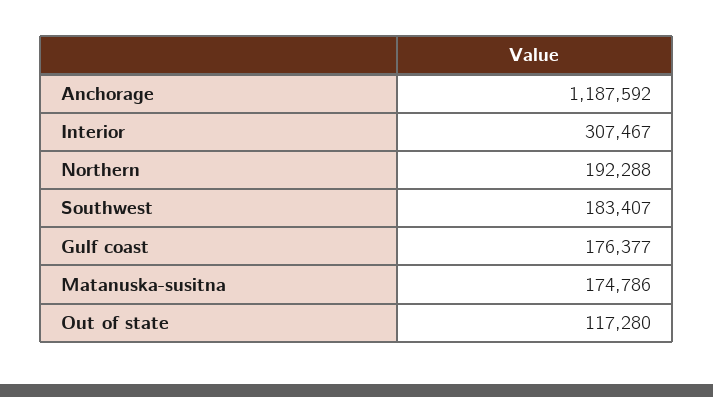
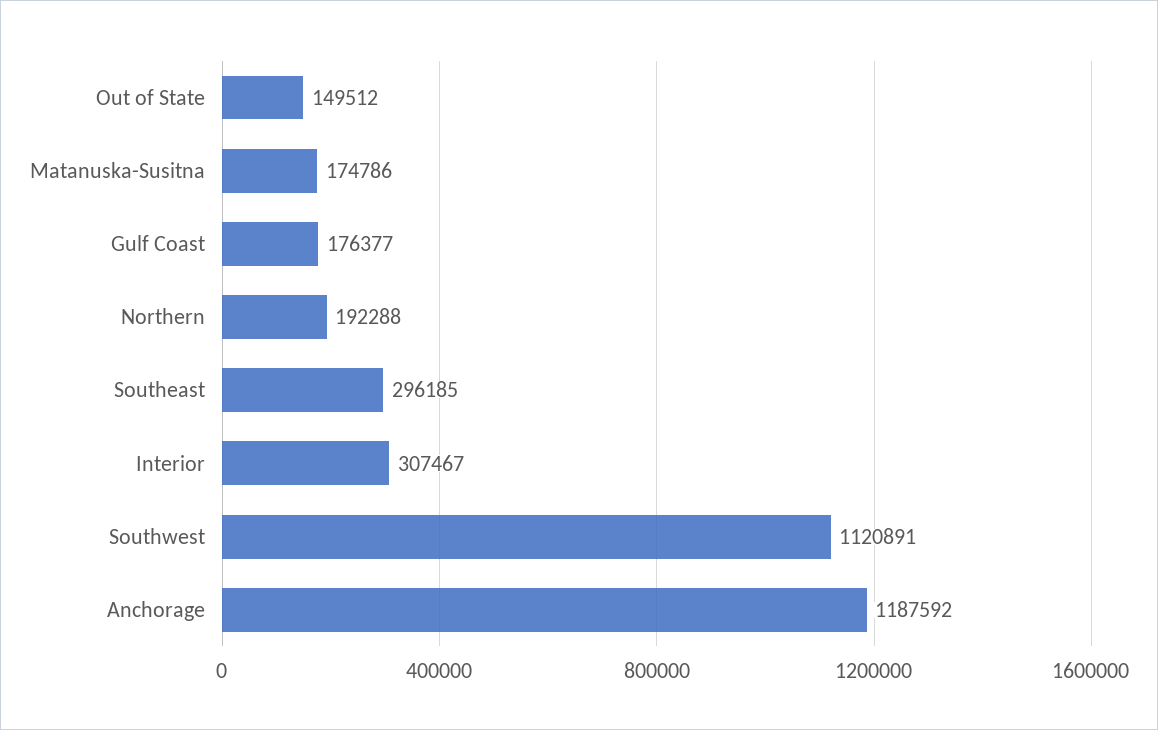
Southwest: 183407 -> 1120891
Out of state: 117280 -> 149512
Southeast: none -> 296185

